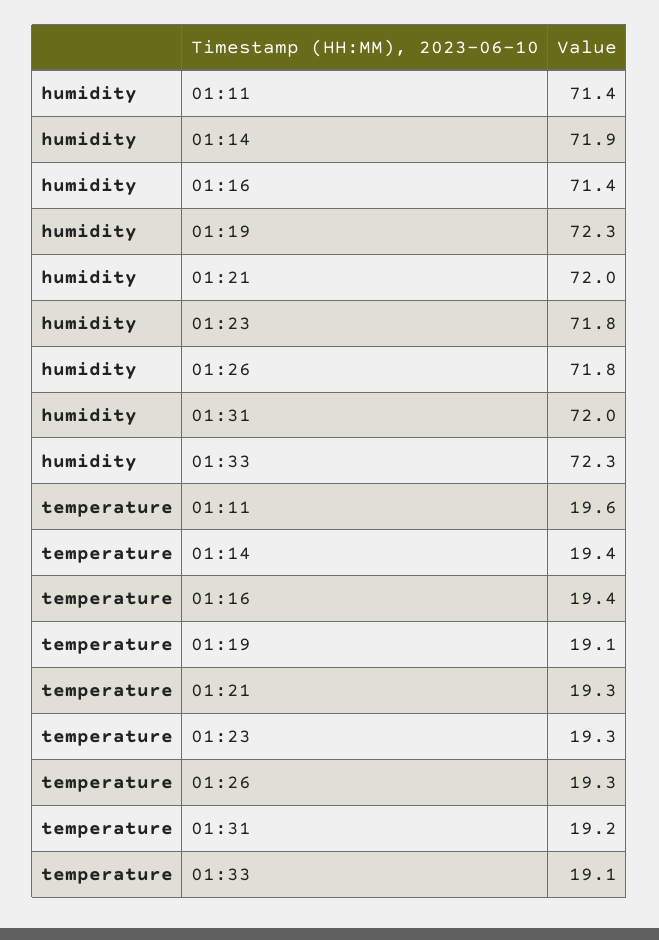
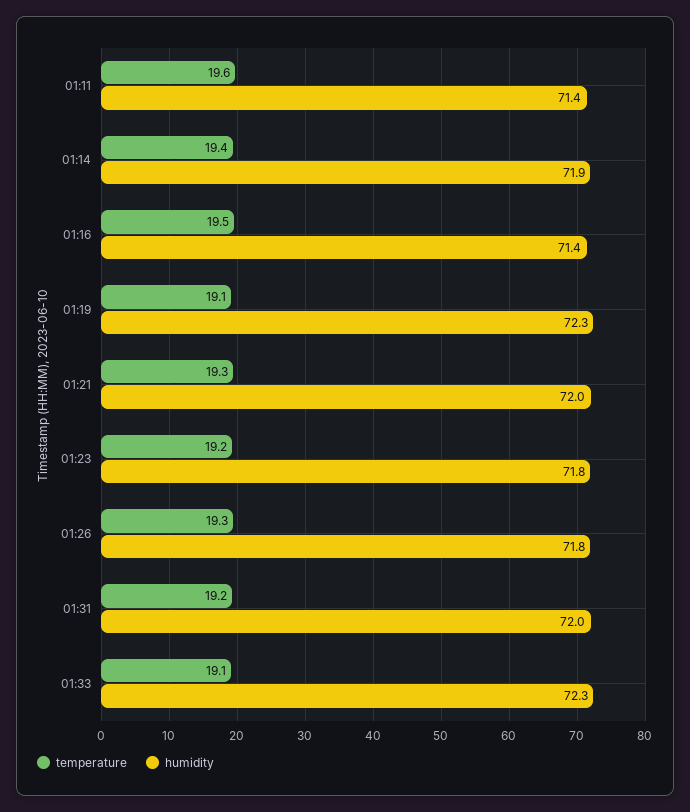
temperature, 01:16: 19.4 -> 19.5
temperature, 01:23: 19.3 -> 19.2

